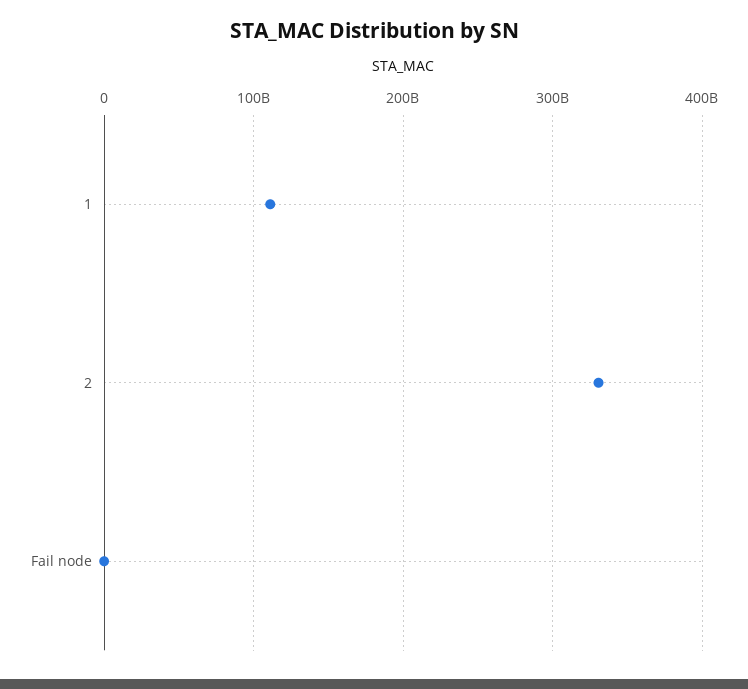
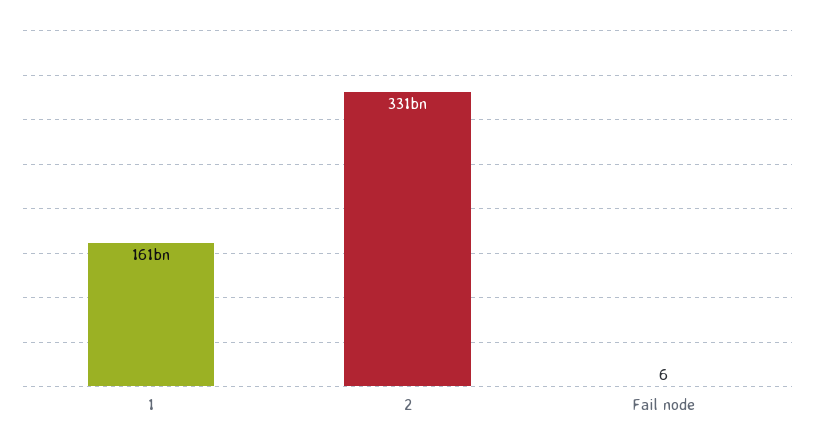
1: 110000000000 -> 161000000000

